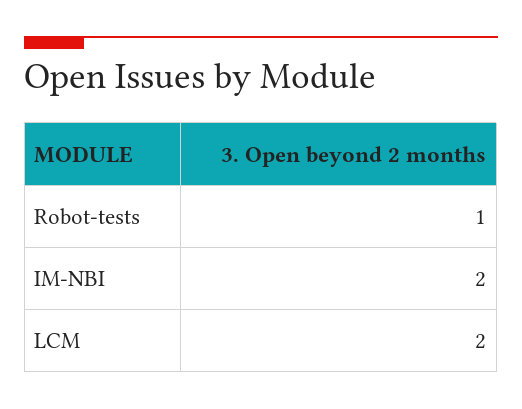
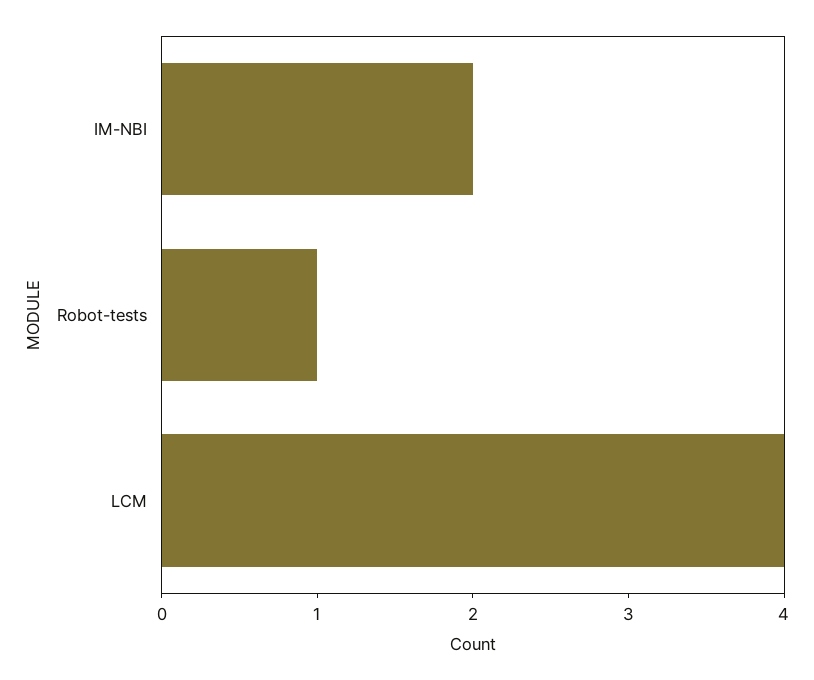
LCM: 2 -> 4

